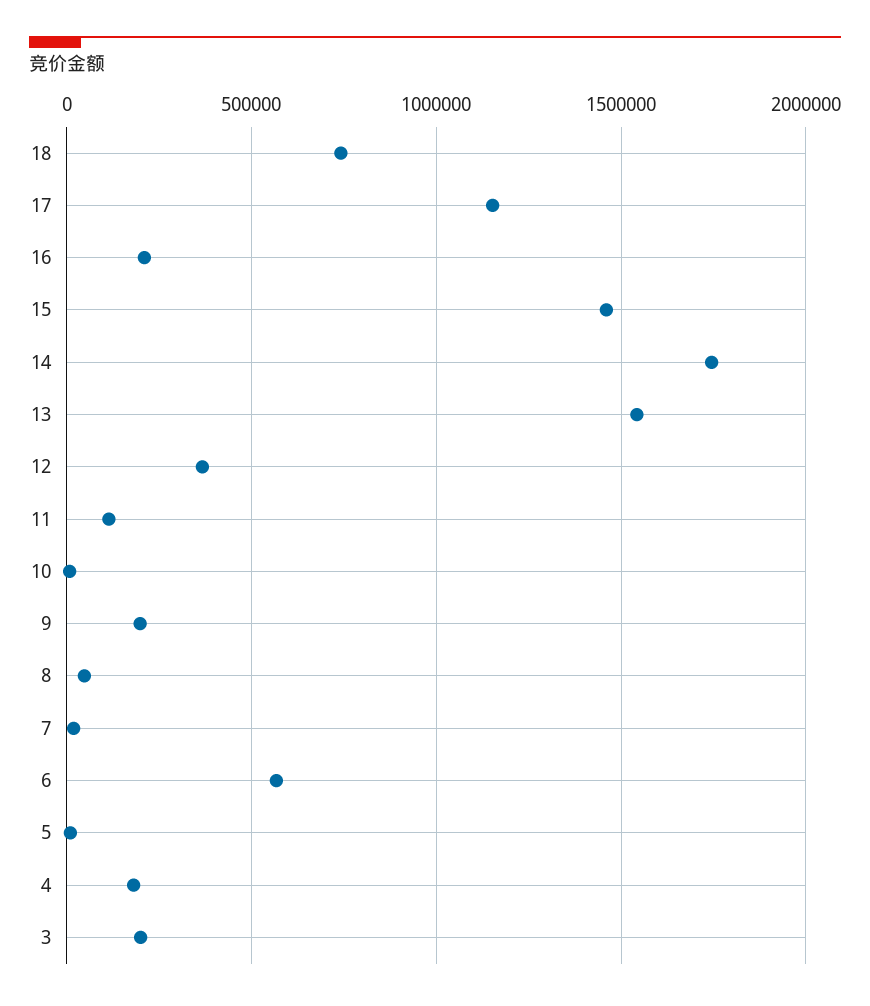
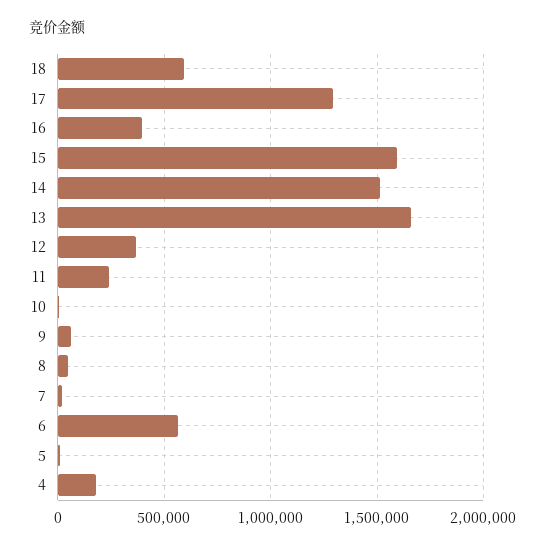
18: 750000 -> 600000
17: 1150000 -> 1300000
16: 200000 -> 400000
15: 1450000 -> 1600000
14: 1750000 -> 1500000
13: 1550000 -> 1650000
11: 100000 -> 250000
9: 200000 -> 50000
3: 200000 -> none

